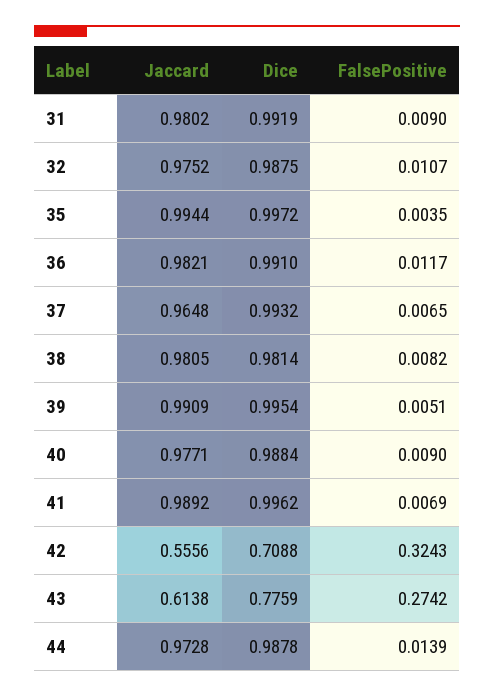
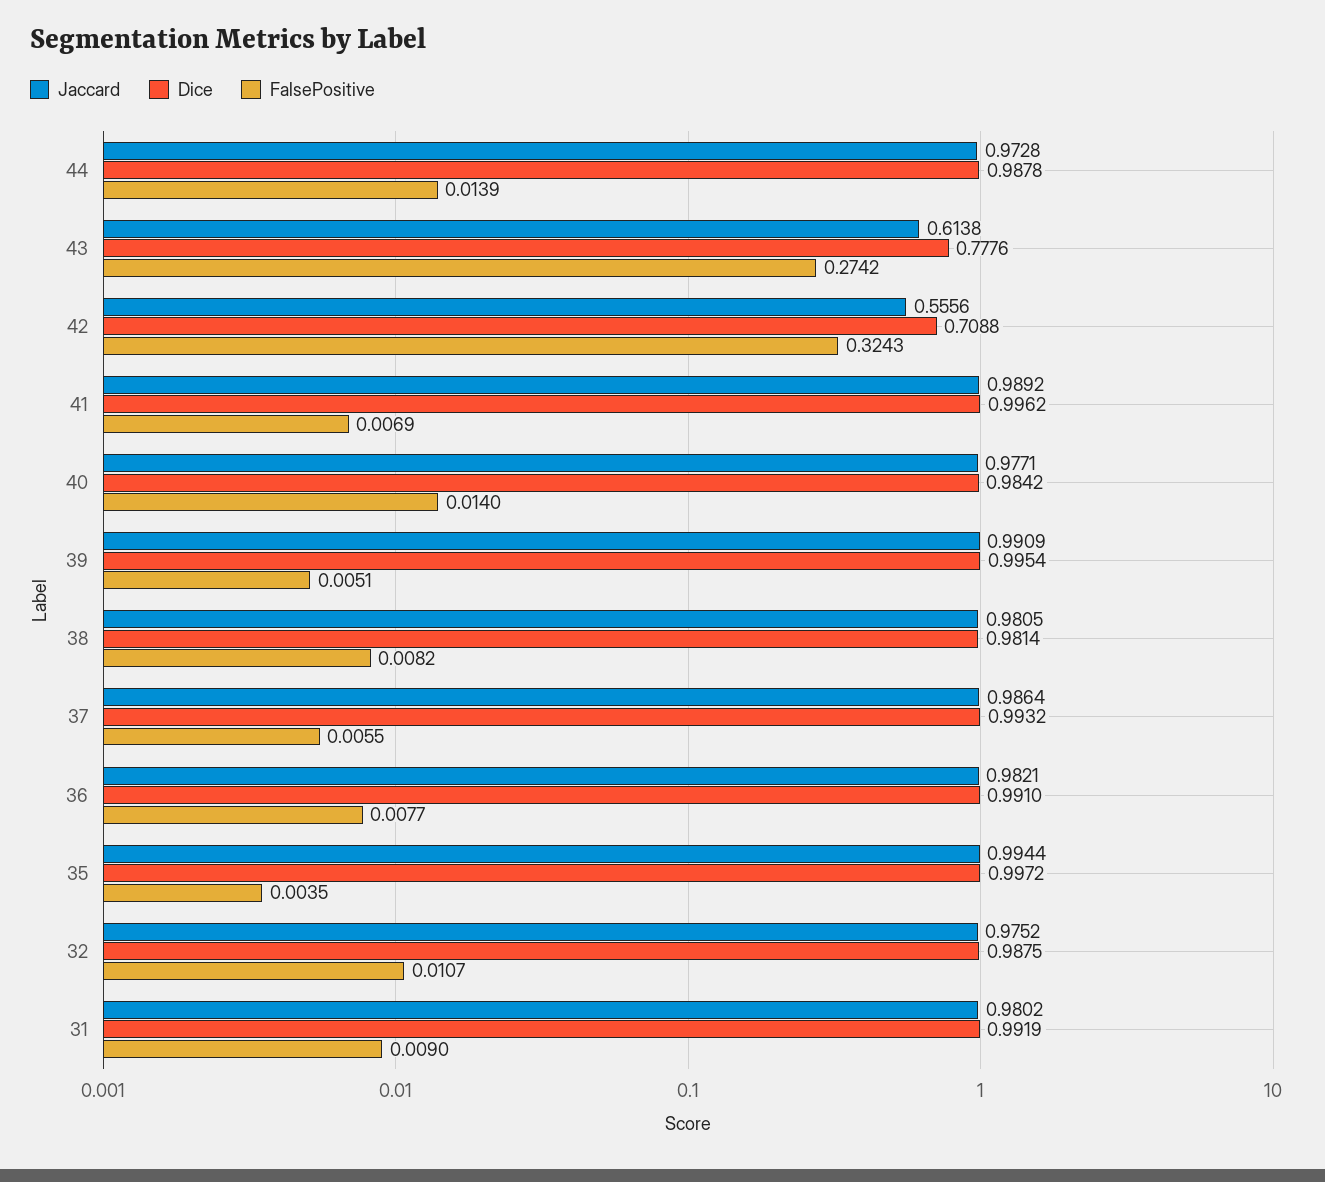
FalsePositive, 36: 0.0117 -> 0.0077
Jaccard, 37: 0.9648 -> 0.9864
FalsePositive, 37: 0.0065 -> 0.0055
Dice, 40: 0.9884 -> 0.9842
FalsePositive, 40: 0.009 -> 0.014
Dice, 43: 0.7759 -> 0.7776

